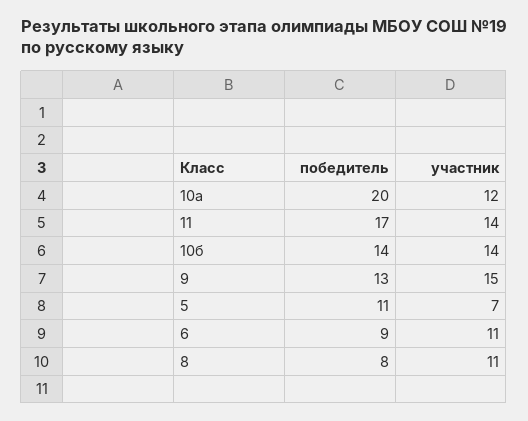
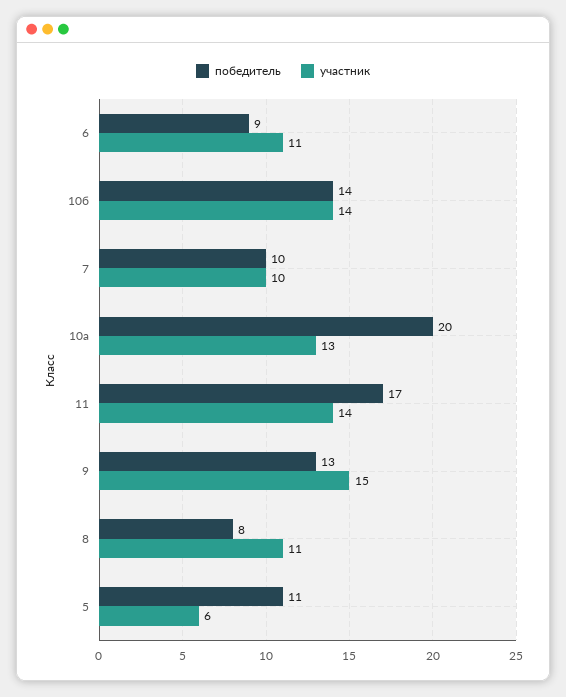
участник, 10а: 12 -> 13
участник, 5: 7 -> 6
победитель, 7: none -> 10
участник, 7: none -> 10

